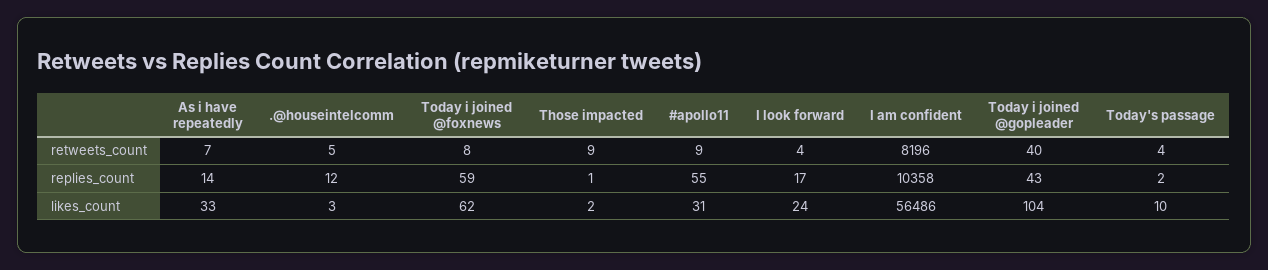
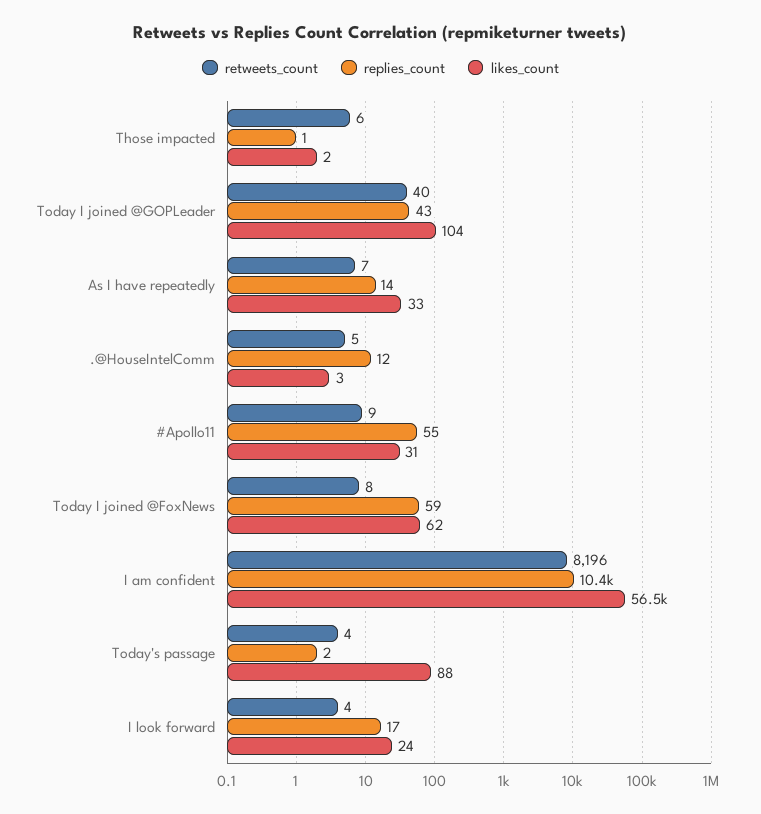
retweets_count, Those impacted: 9 -> 6
likes_count, Today's passage: 10 -> 88

